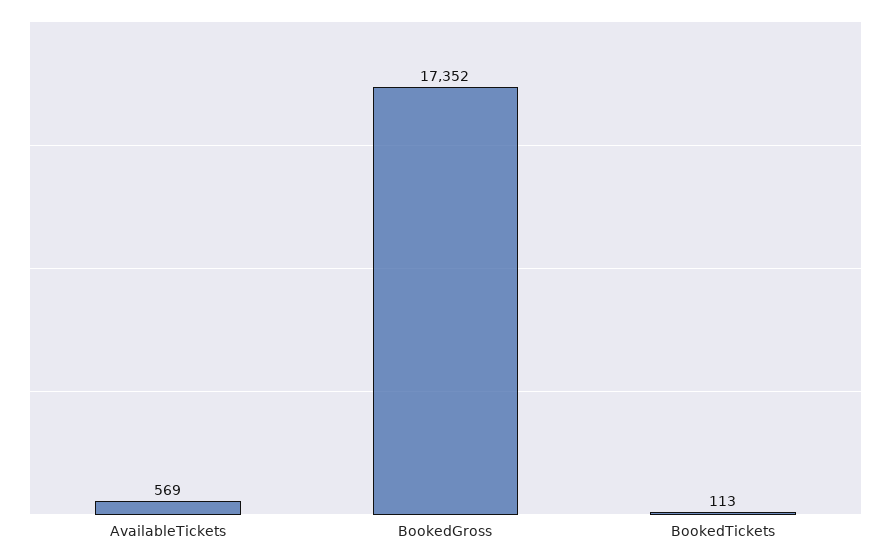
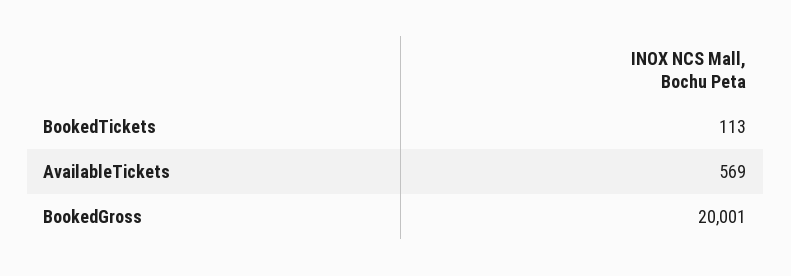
BookedGross: 17352 -> 20001

